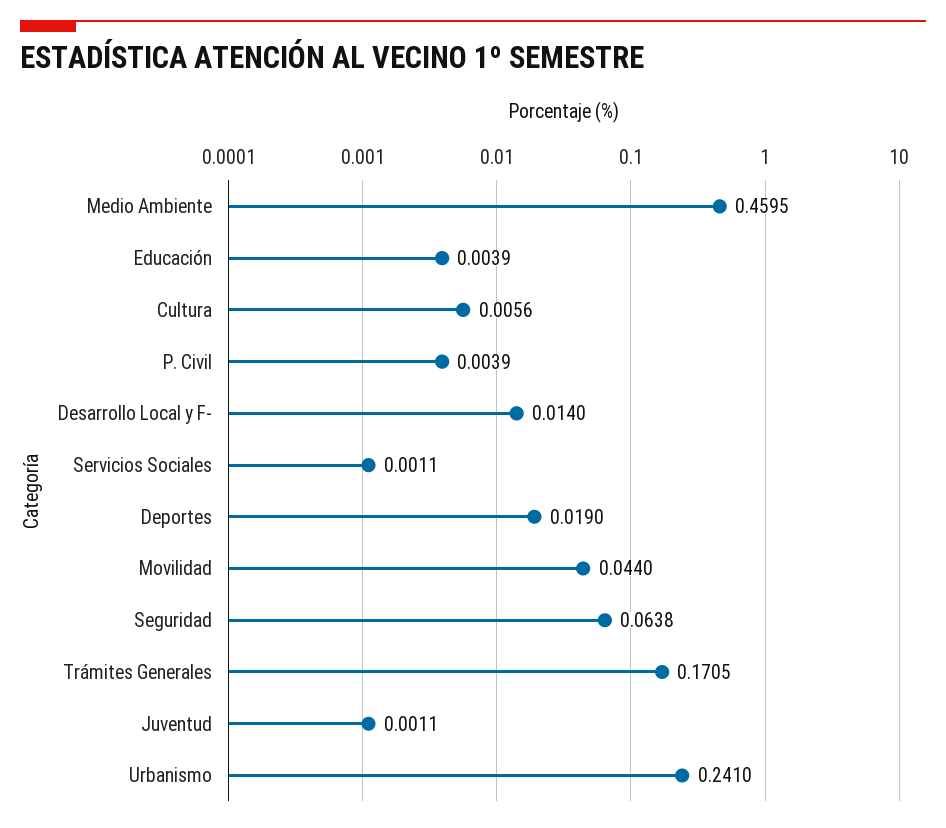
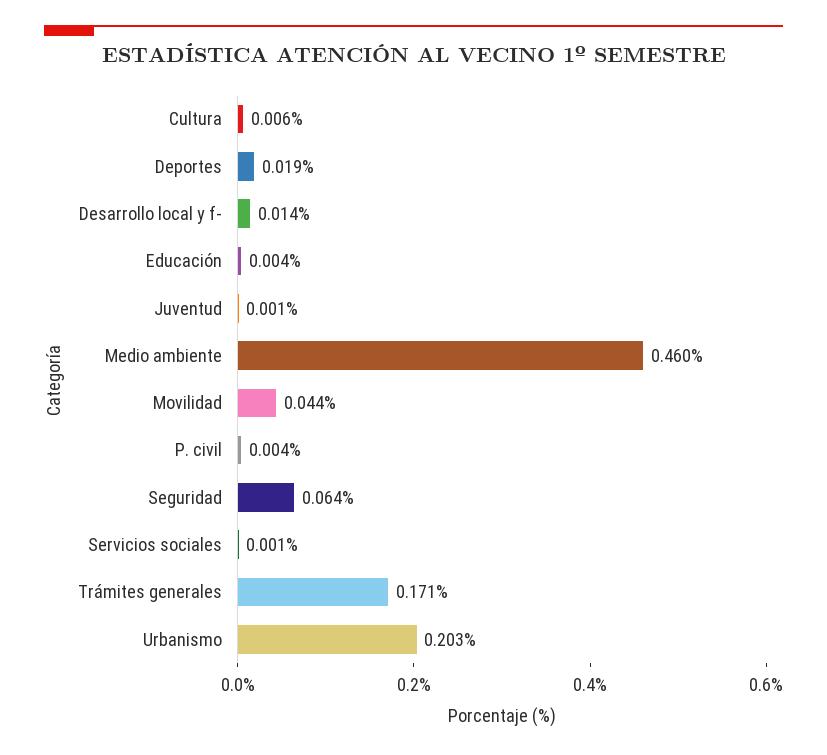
Urbanismo: 0.241 -> 0.203

